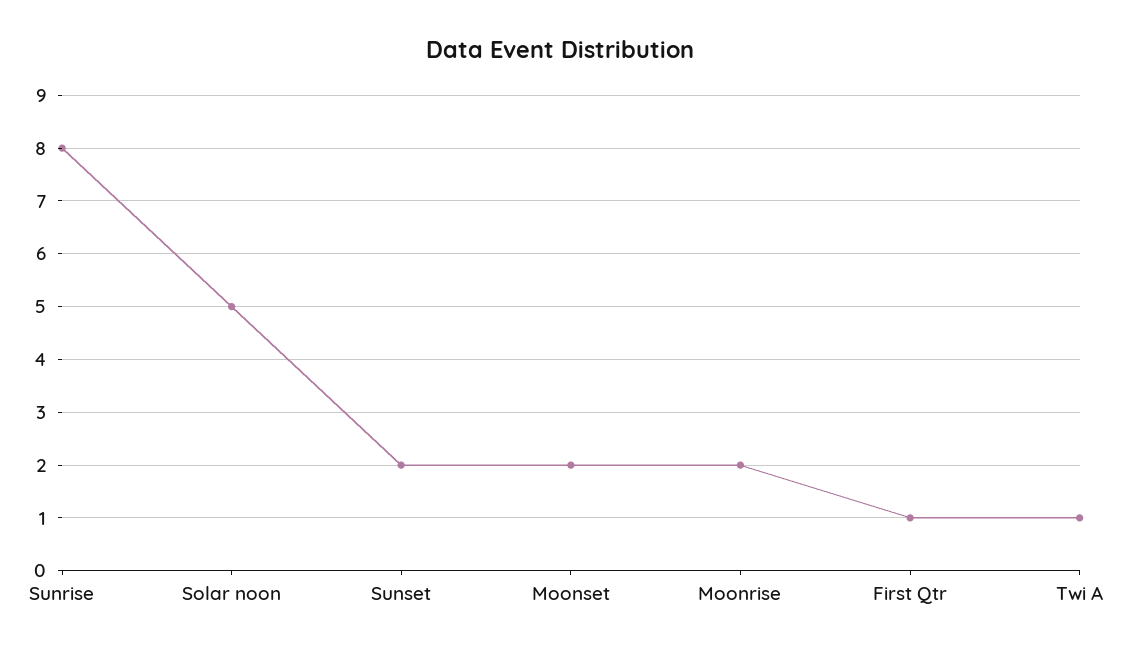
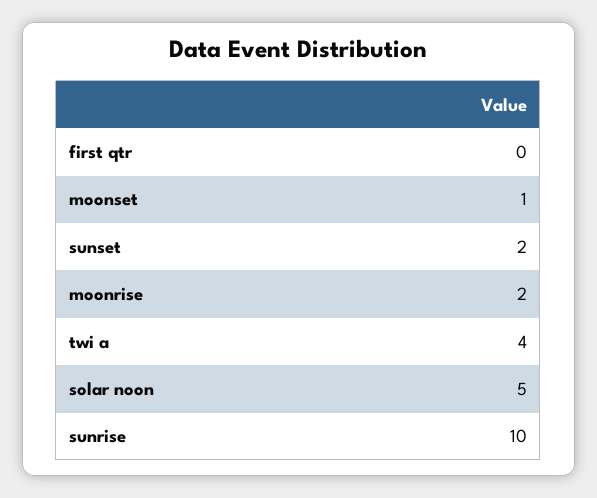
Sunrise: 8 -> 10
Moonset: 2 -> 1
First Qtr: 1 -> 0
Twi A: 1 -> 4

